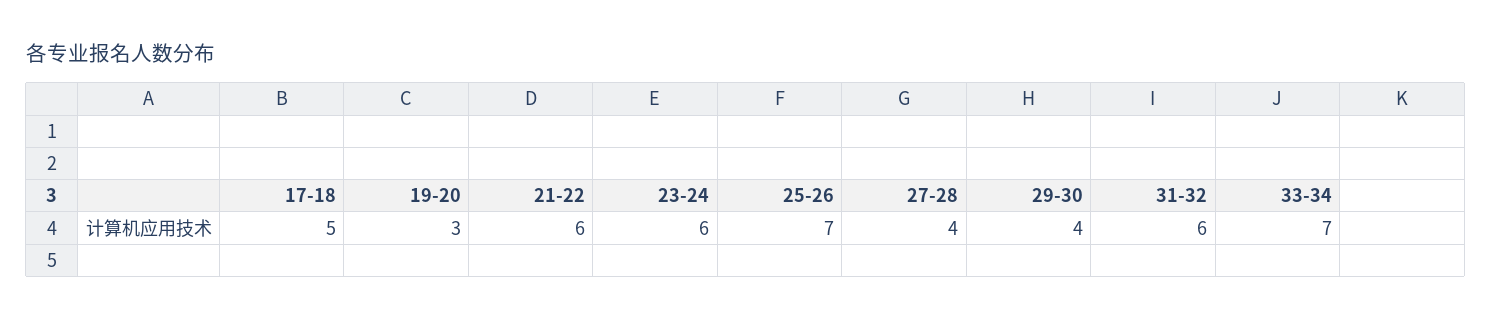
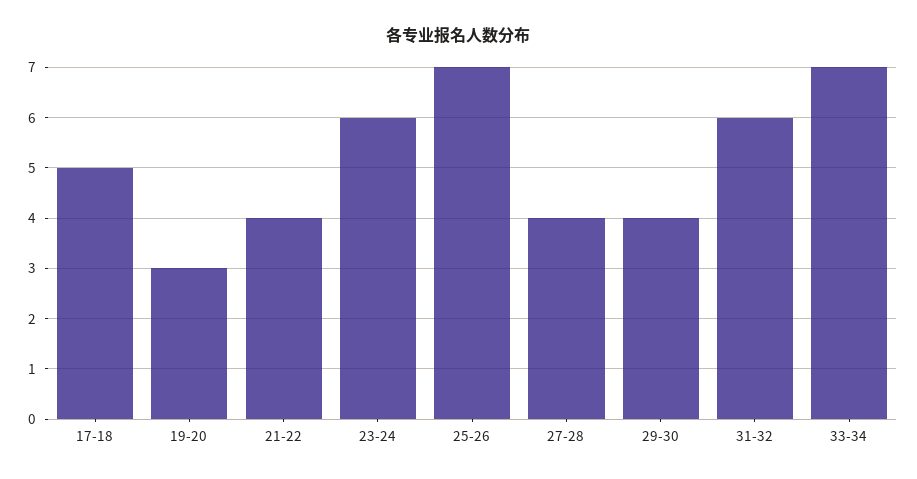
21-22: 6 -> 4

